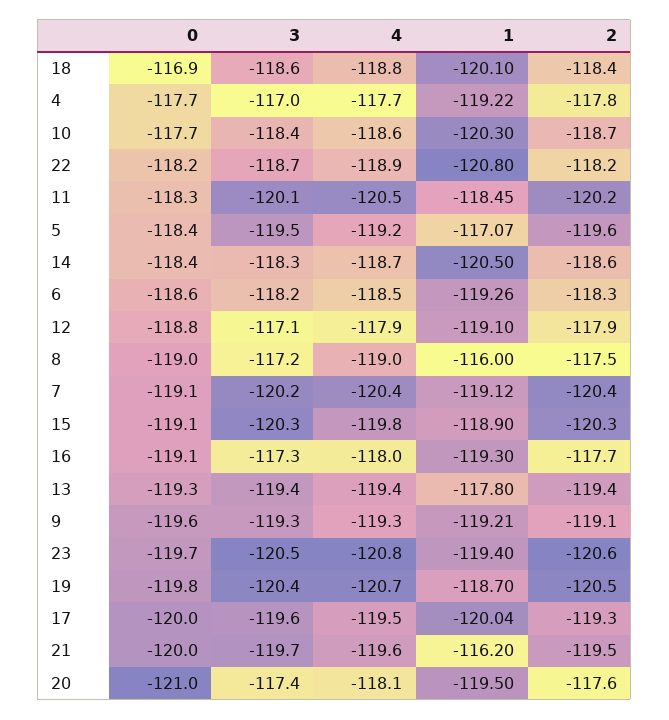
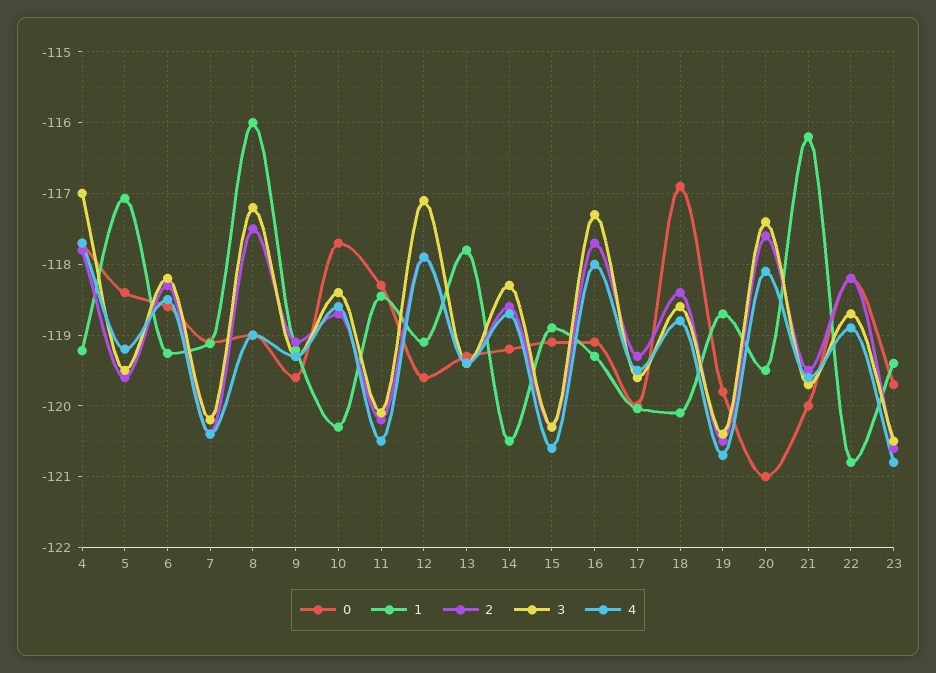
0, 14: -118.4 -> -119.2
0, 12: -118.8 -> -119.6
4, 15: -119.8 -> -120.6

